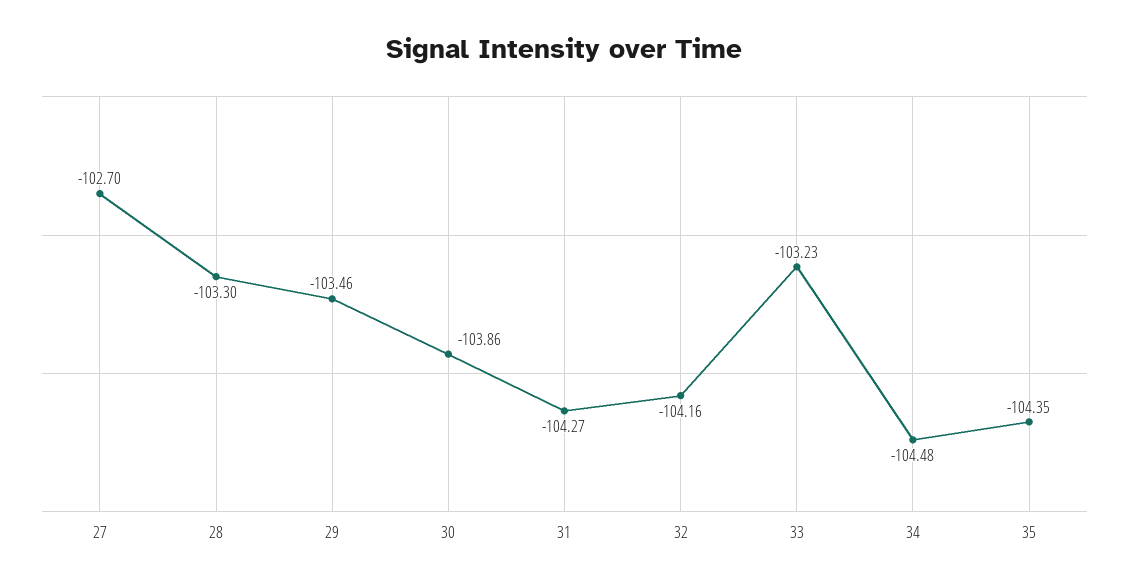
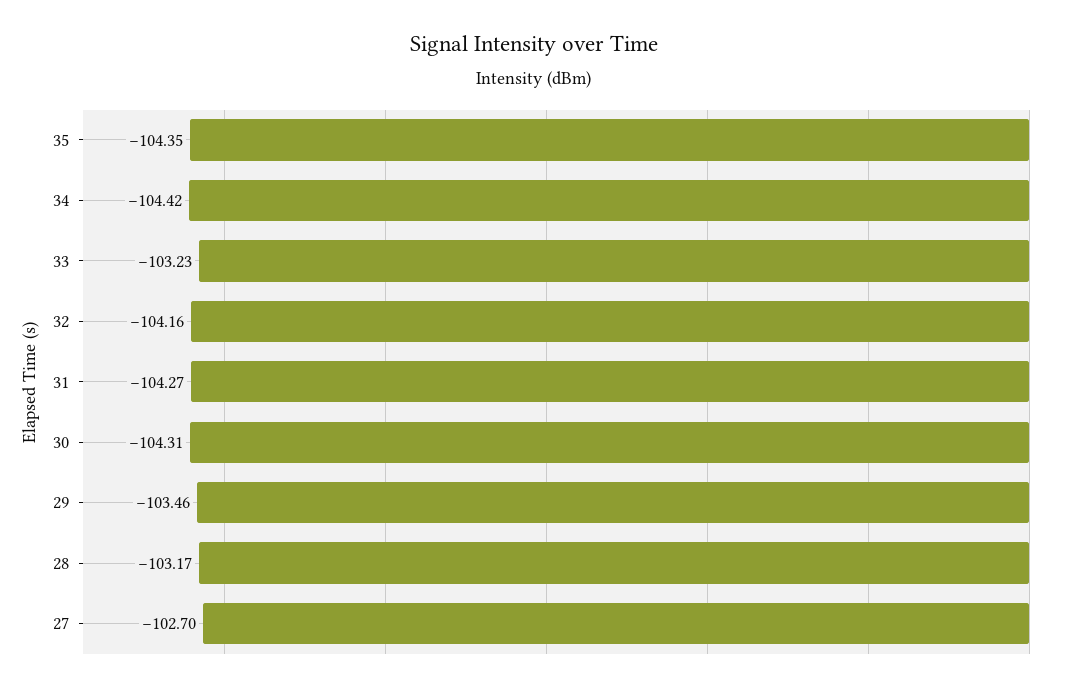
28: -103.3 -> -103.17
30: -103.86 -> -104.31
34: -104.48 -> -104.42

